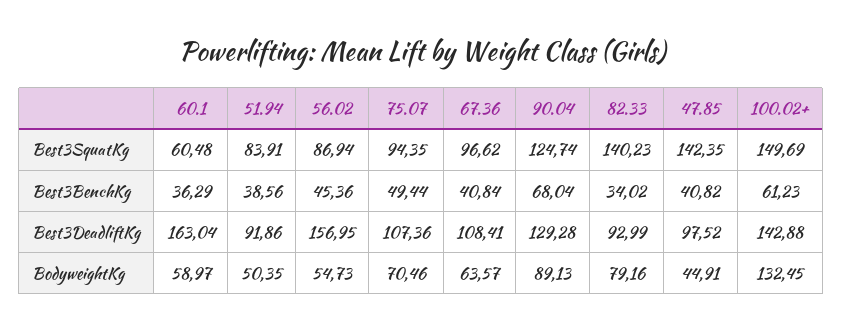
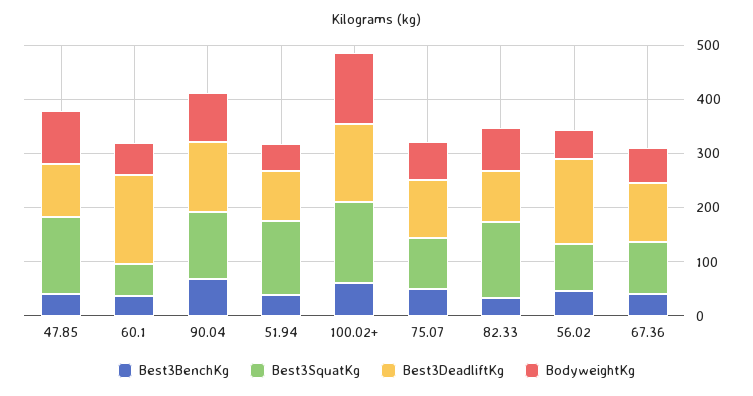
Best3SquatKg, 51.94: 83.91 -> 140
BodyweightKg, 47.85: 44.91 -> 100

